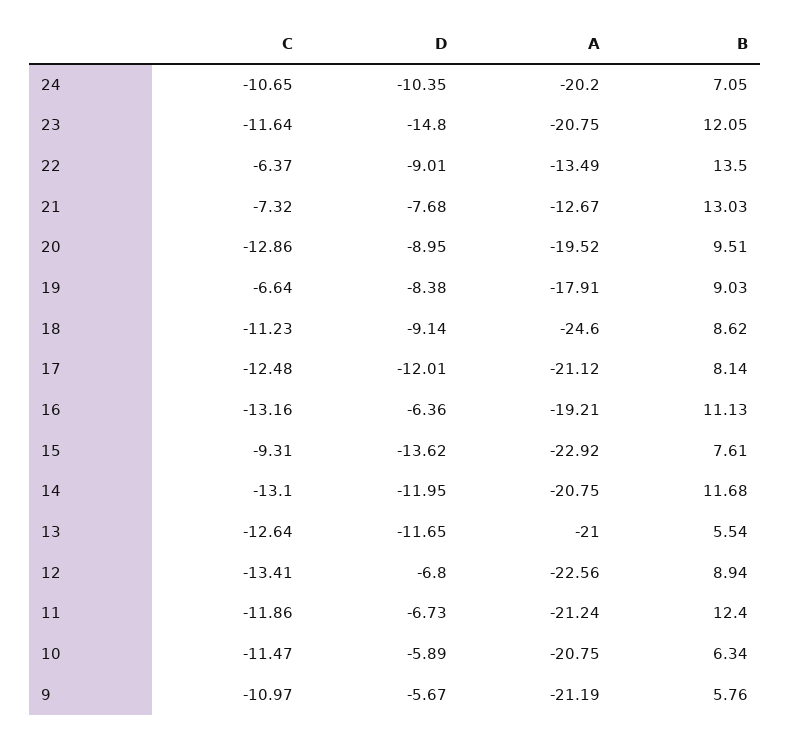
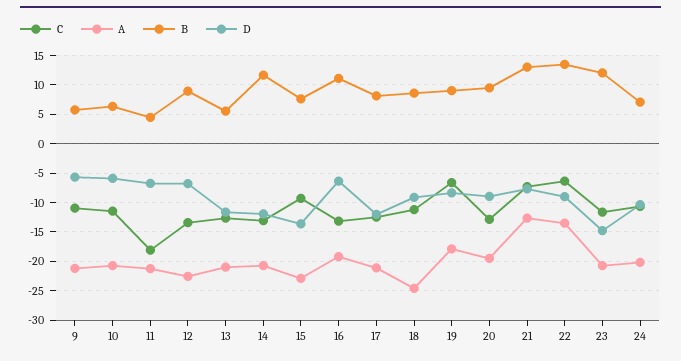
C, 11: -11.86 -> -17.5
B, 11: 12.4 -> 5

